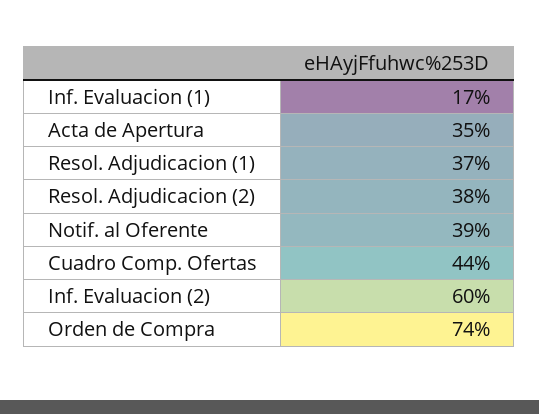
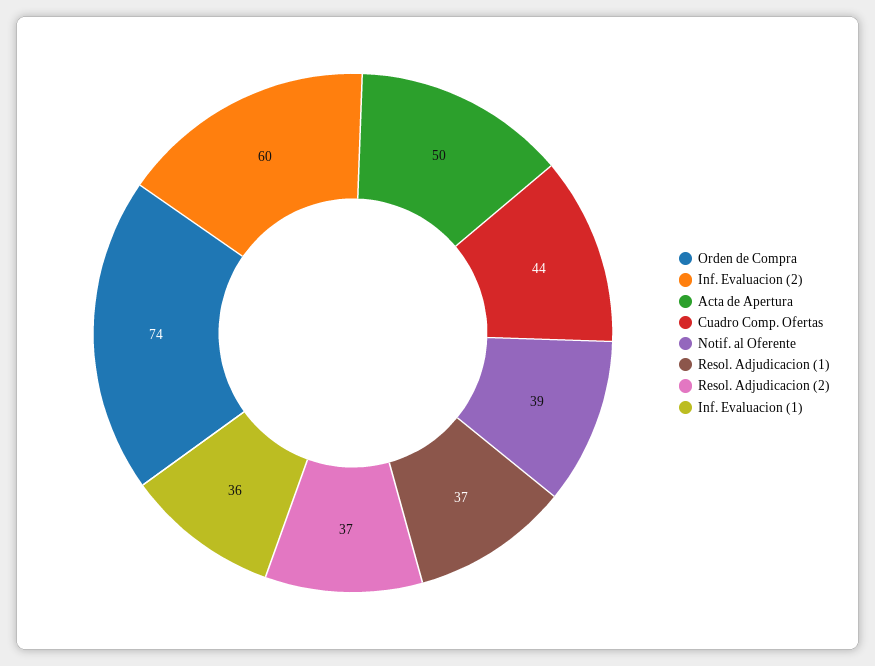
Inf. Evaluacion (1): 17 -> 36
Acta de Apertura: 35 -> 50
Resol. Adjudicacion (2): 38 -> 37

